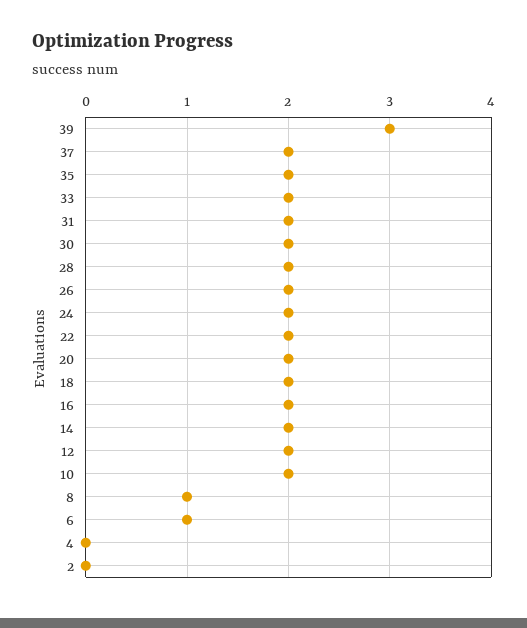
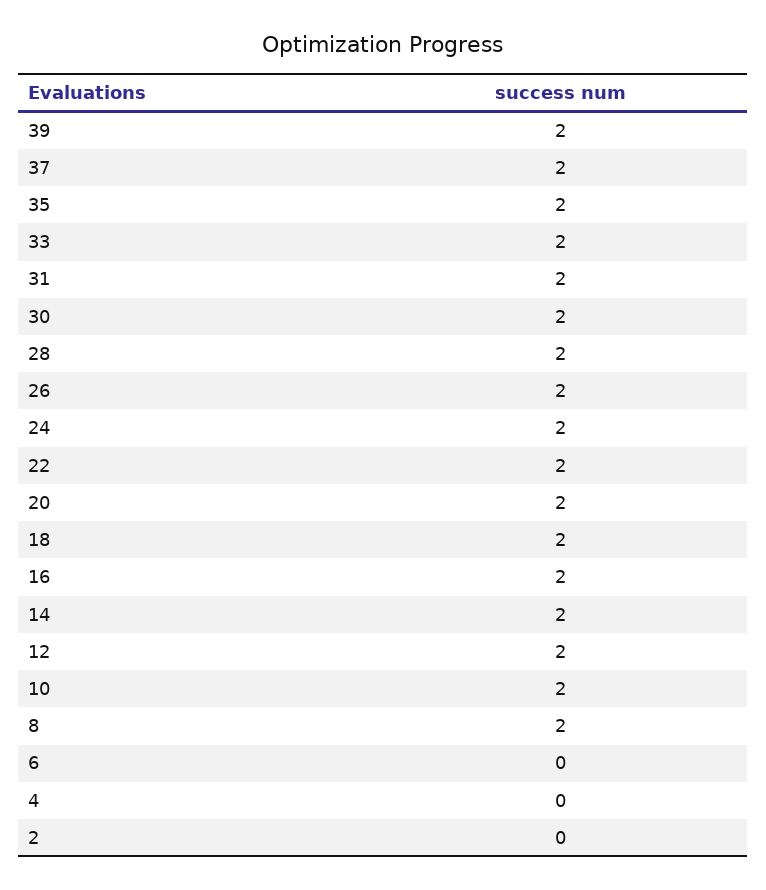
39: 3 -> 2
8: 1 -> 2
6: 1 -> 0

